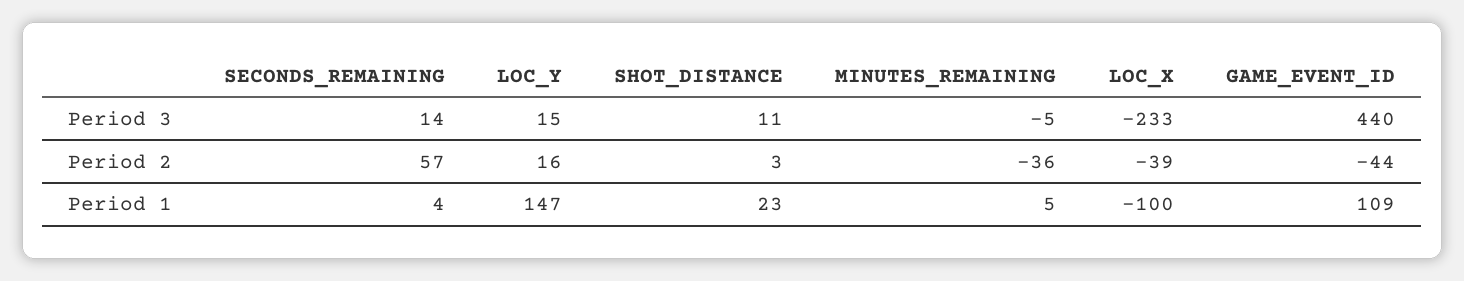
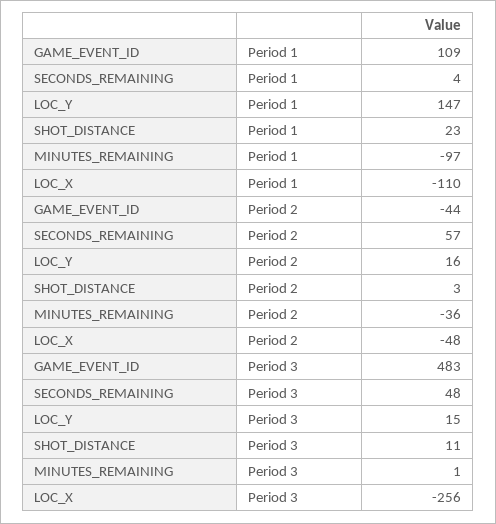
SECONDS_REMAINING, Period 3: 14 -> 48
MINUTES_REMAINING, Period 3: -5 -> 1
LOC_X, Period 3: -233 -> -256
GAME_EVENT_ID, Period 3: 440 -> 483
LOC_X, Period 2: -39 -> -48
MINUTES_REMAINING, Period 1: 5 -> -97
LOC_X, Period 1: -100 -> -110

